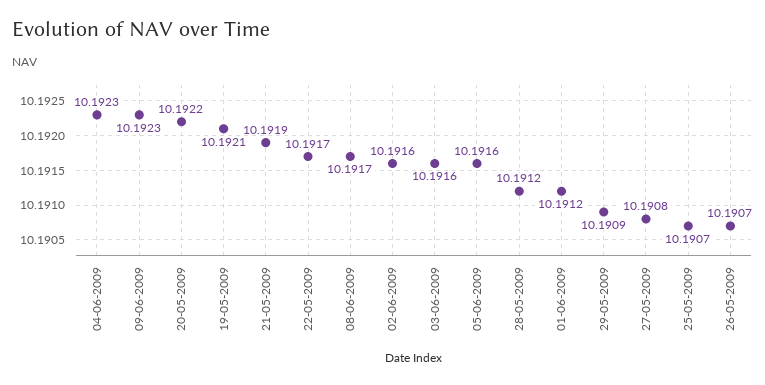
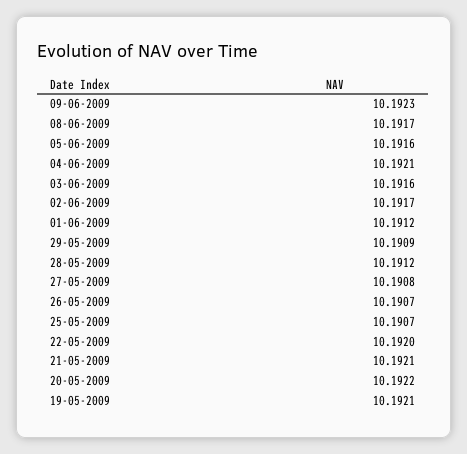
04-06-2009: 10.1923 -> 10.1921
21-05-2009: 10.1919 -> 10.1921
22-05-2009: 10.1917 -> 10.192
02-06-2009: 10.1916 -> 10.1917

